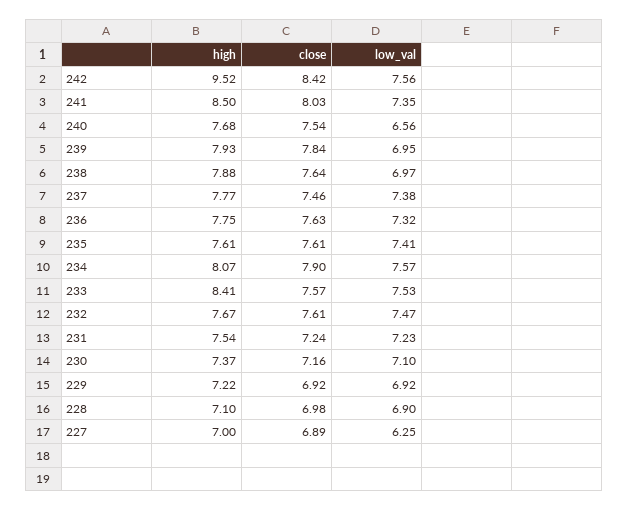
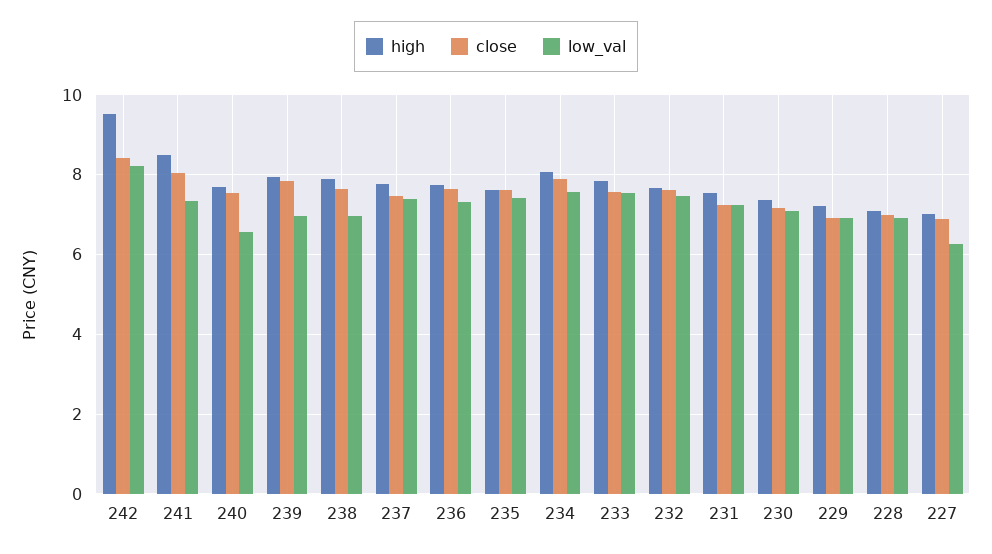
low_val, 242: 7.56 -> 8.2
high, 233: 8.41 -> 7.8

